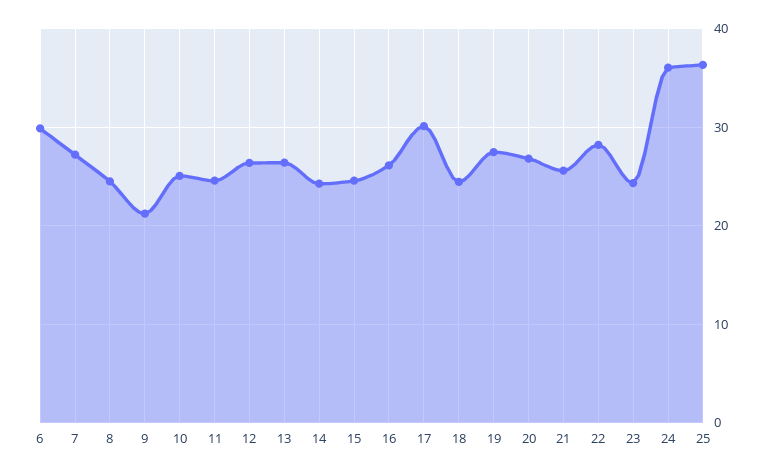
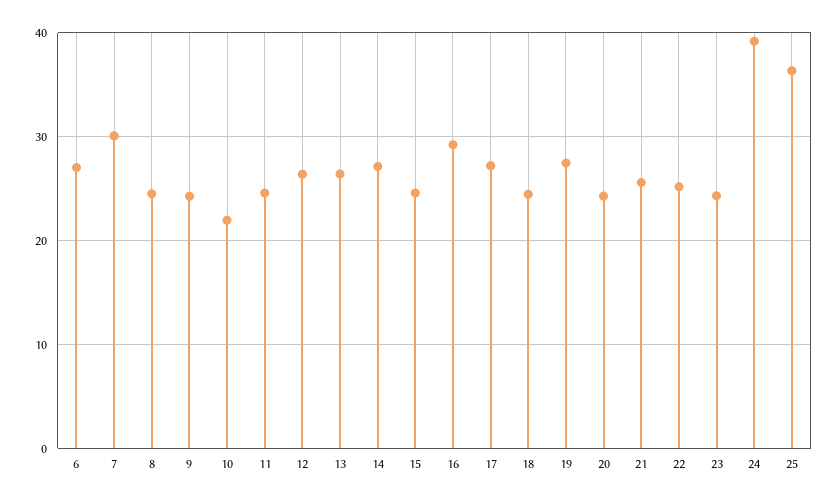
6: 30 -> 27
7: 27 -> 30
9: 21 -> 24
10: 25 -> 22
14: 24 -> 27
16: 26 -> 29
17: 30 -> 27
20: 27 -> 24
22: 28 -> 25
24: 36 -> 39

